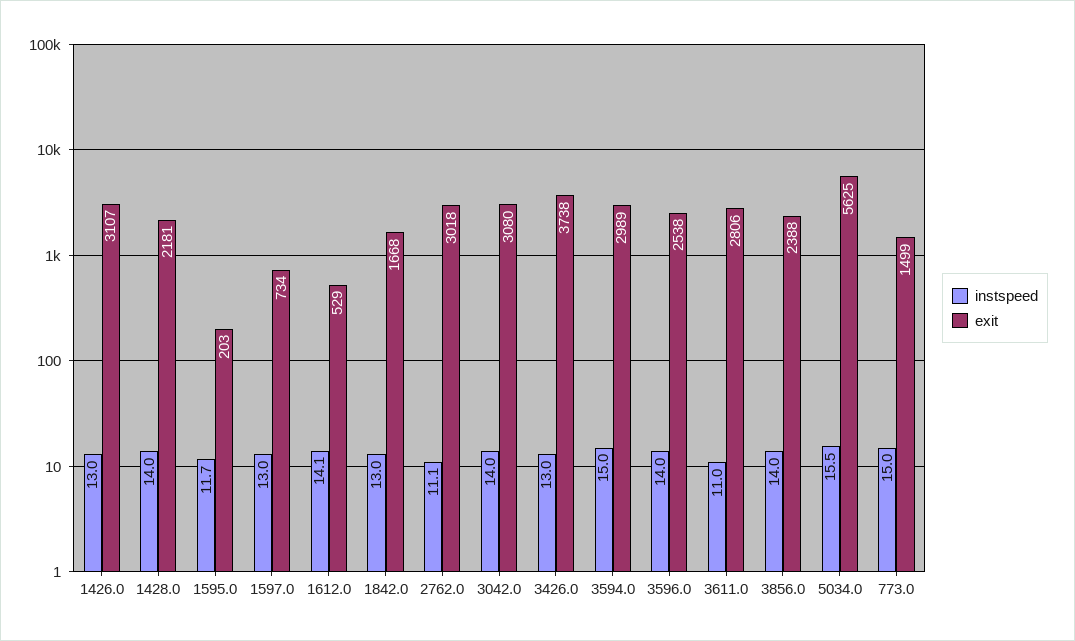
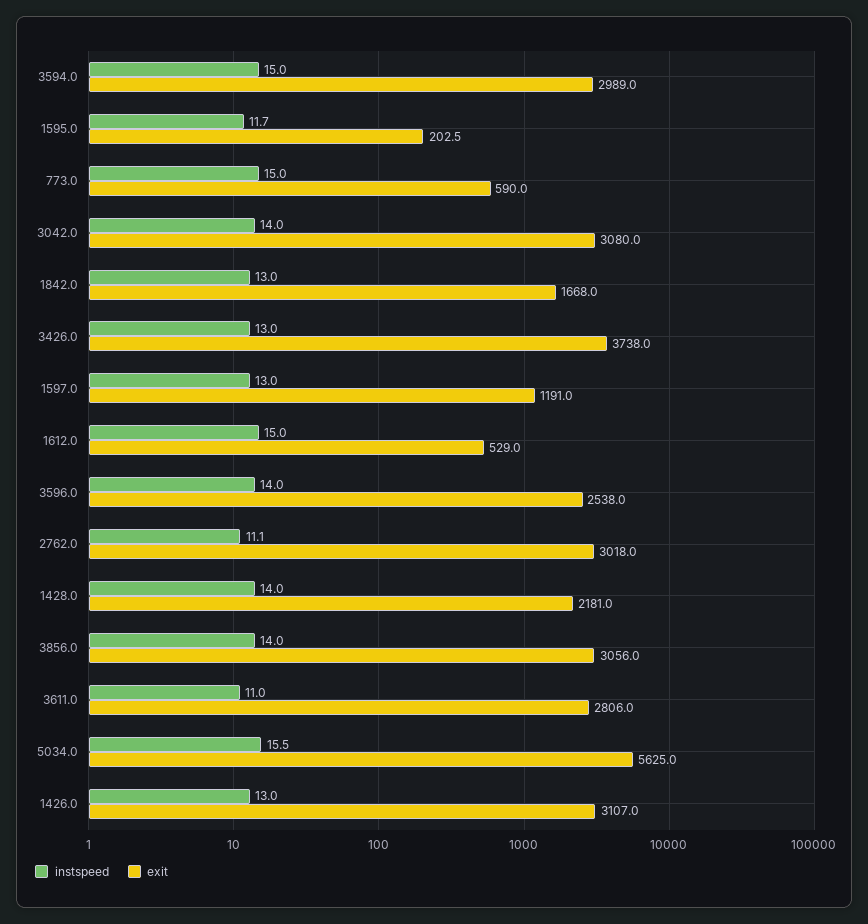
exit, 1597.0: 734 -> 1191
instspeed, 1612.0: 14.1 -> 15
exit, 3856.0: 2388 -> 3056
exit, 773.0: 1499 -> 590

